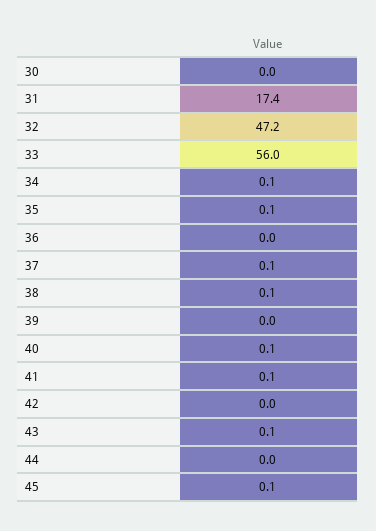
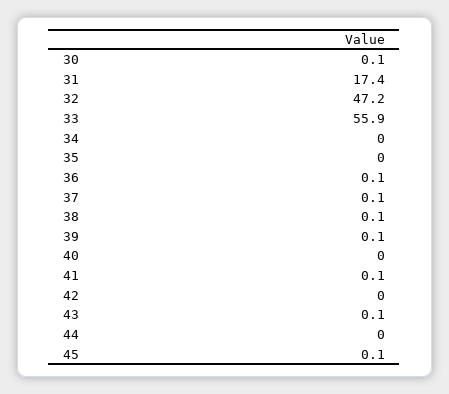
30: 0 -> 0.1
33: 56 -> 55.9
34: 0.1 -> 0
35: 0.1 -> 0
36: 0 -> 0.1
39: 0 -> 0.1
40: 0.1 -> 0

